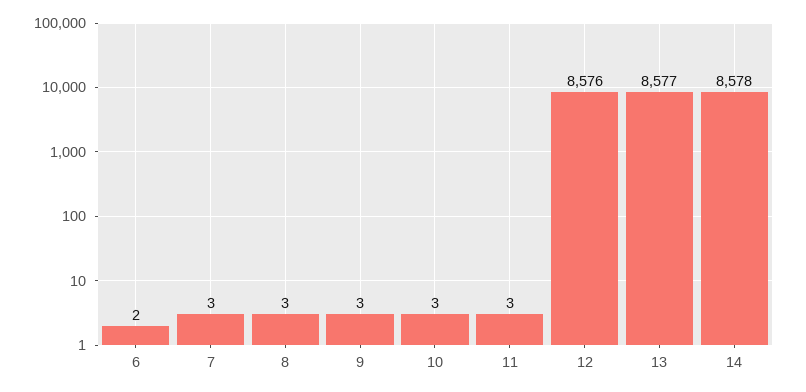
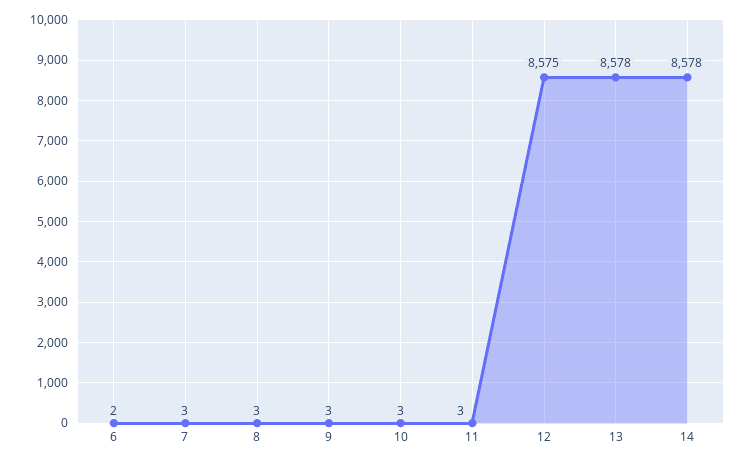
12: 8576 -> 8575
13: 8577 -> 8578

